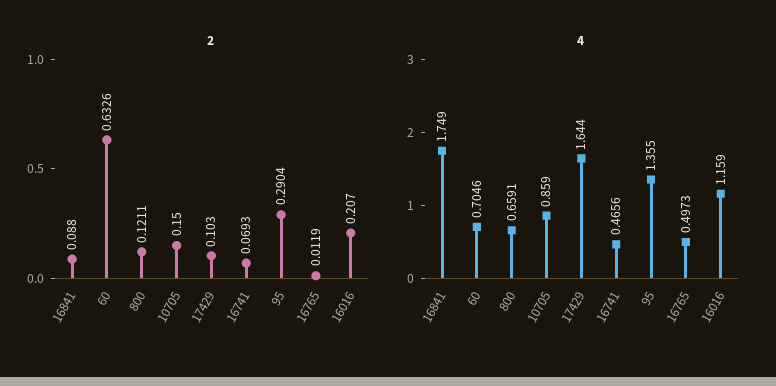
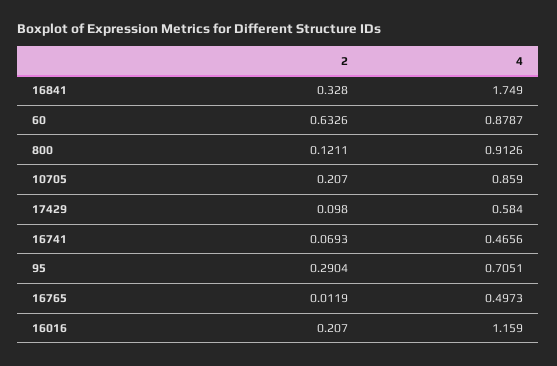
2, 16841: 0.088 -> 0.328
2, 10705: 0.15 -> 0.207
2, 17429: 0.103 -> 0.098
4, 60: 0.7046 -> 0.8787
4, 800: 0.6591 -> 0.9126
4, 17429: 1.644 -> 0.584
4, 95: 1.355 -> 0.7051

